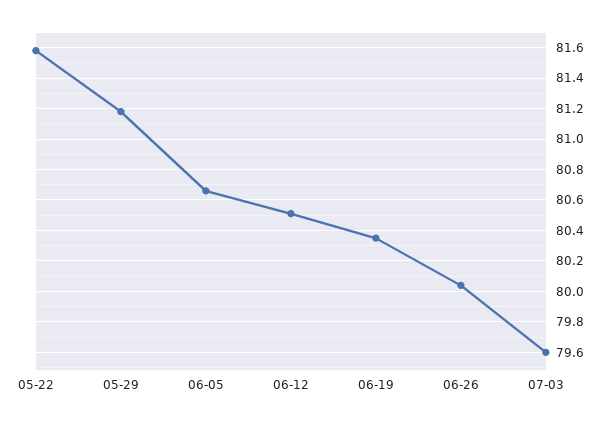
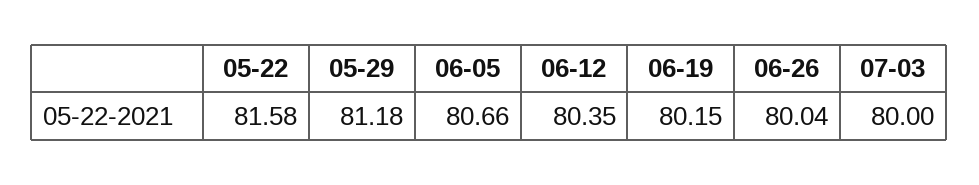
06-12: 80.5 -> 80.35
06-19: 80.35 -> 80.15
07-03: 79.6 -> 80

